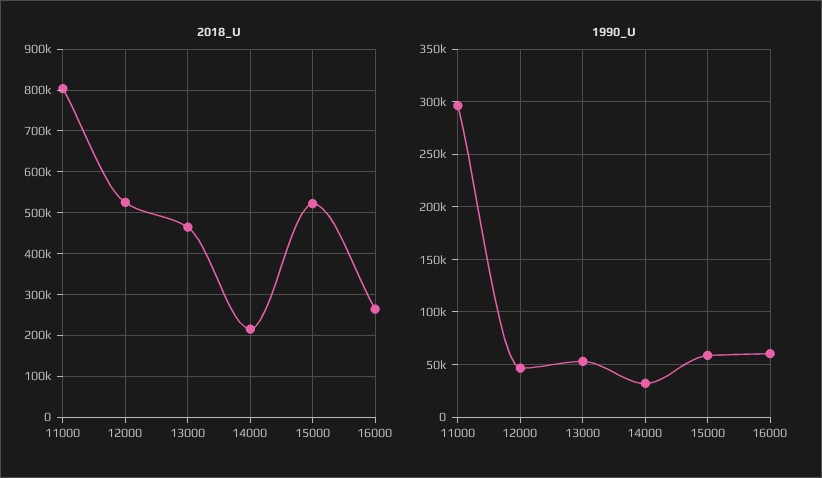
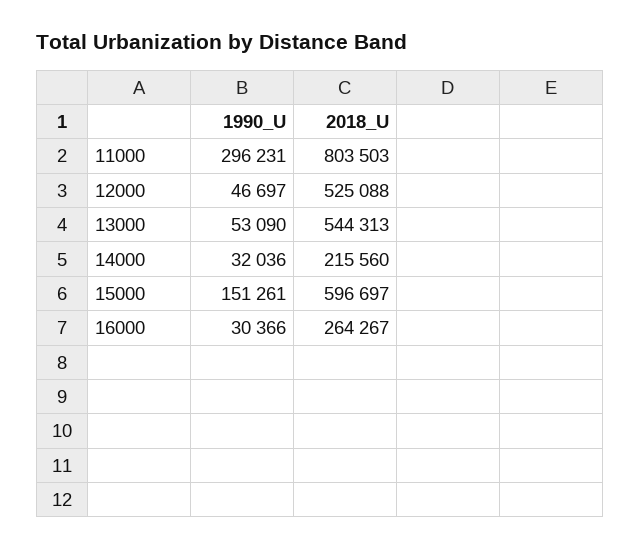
2018_U, 13000: 460000 -> 544313
2018_U, 15000: 520000 -> 596697
1990_U, 15000: 60000 -> 151261
1990_U, 16000: 60000 -> 30366

